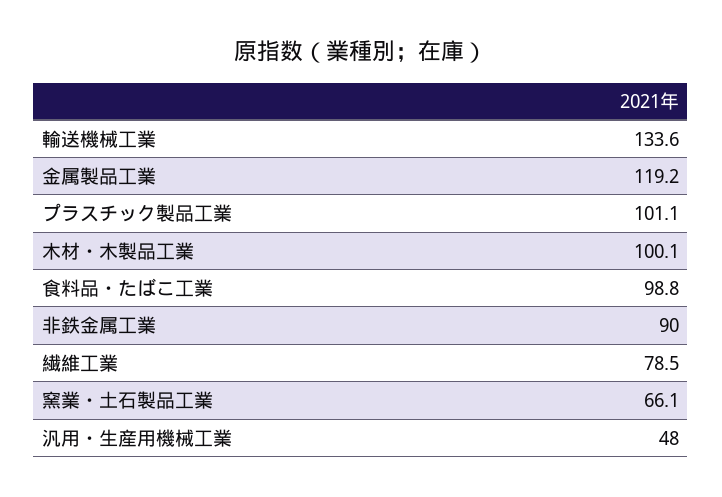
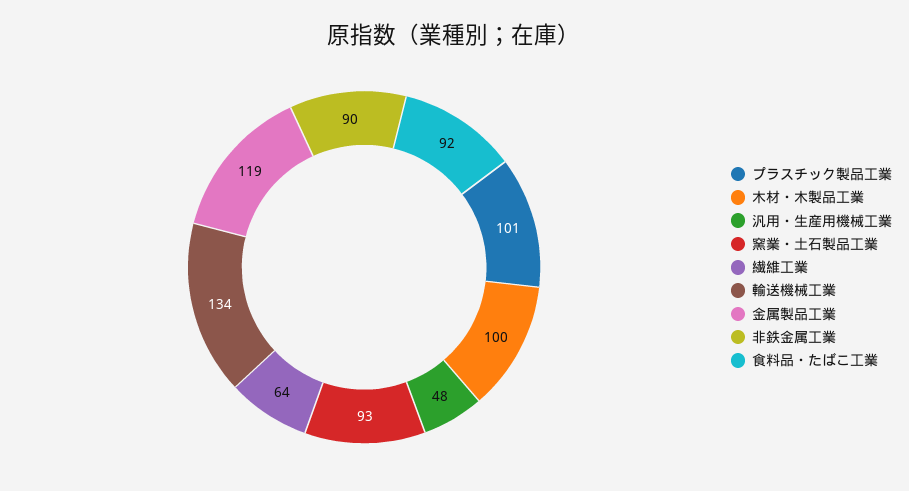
食料品・たばこ工業: 98.8 -> 92
繊維工業: 78.5 -> 64
窯業・土石製品工業: 66.1 -> 93

